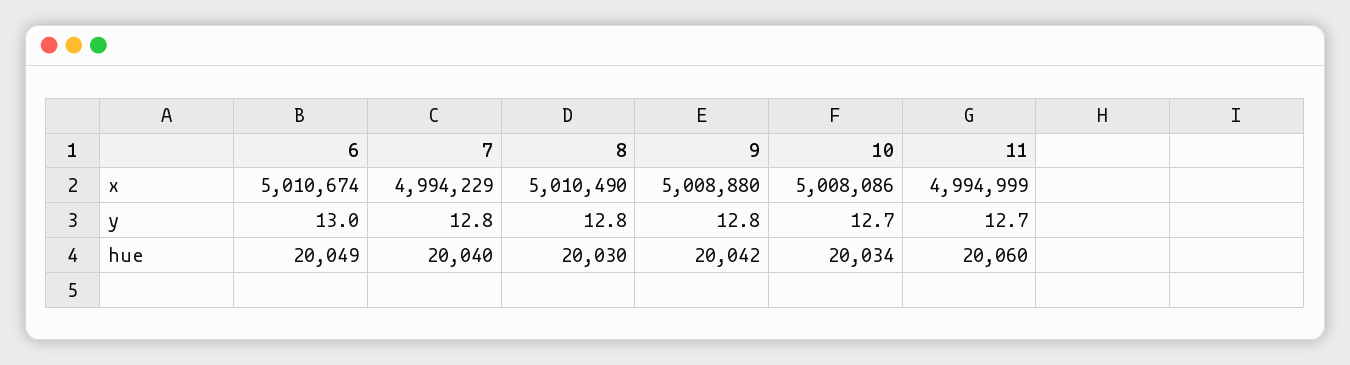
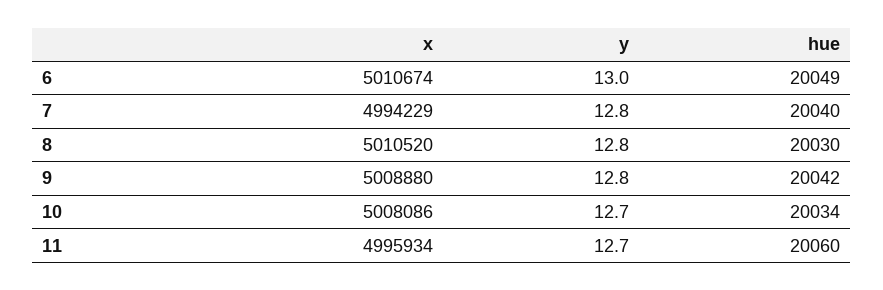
8, x: 5010490 -> 5010520
11, x: 4994999 -> 4995934

